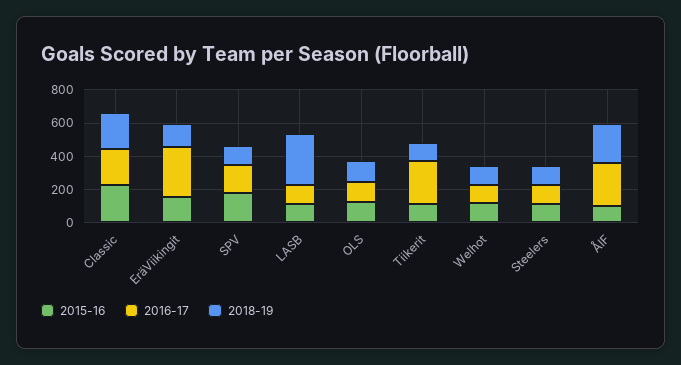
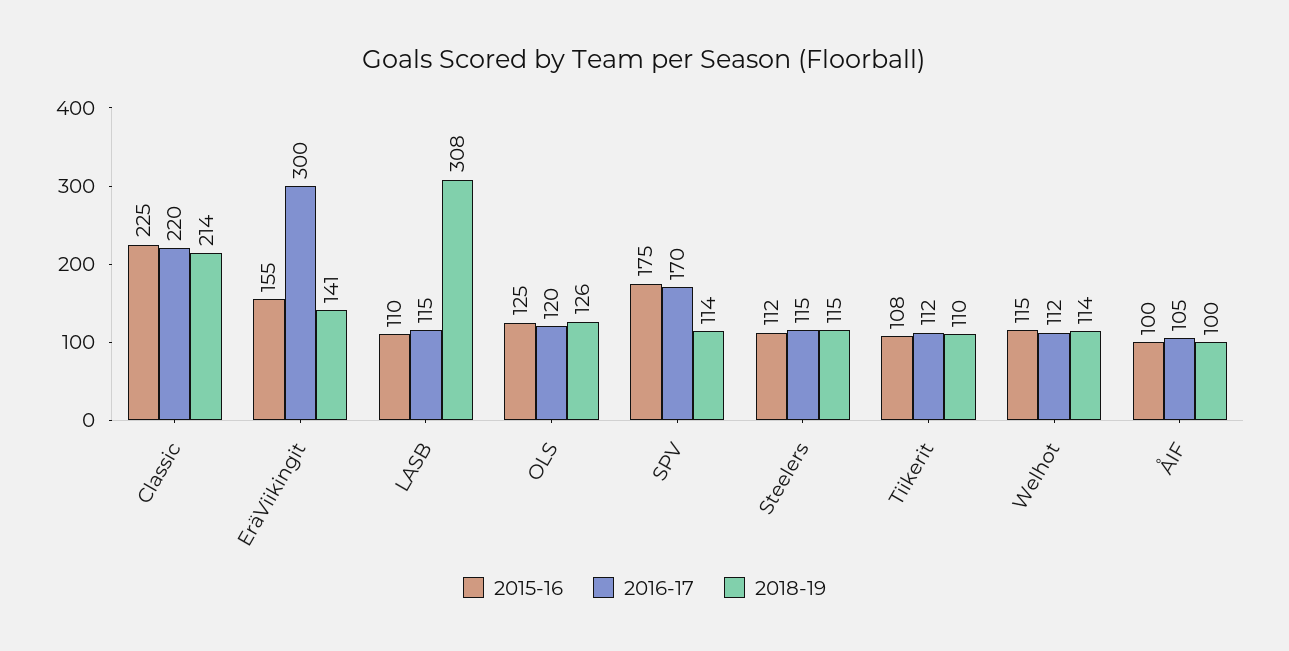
2016-17, Tiikerit: 250 -> 112
2016-17, ÅIF: 250 -> 105
2018-19, ÅIF: 250 -> 100

